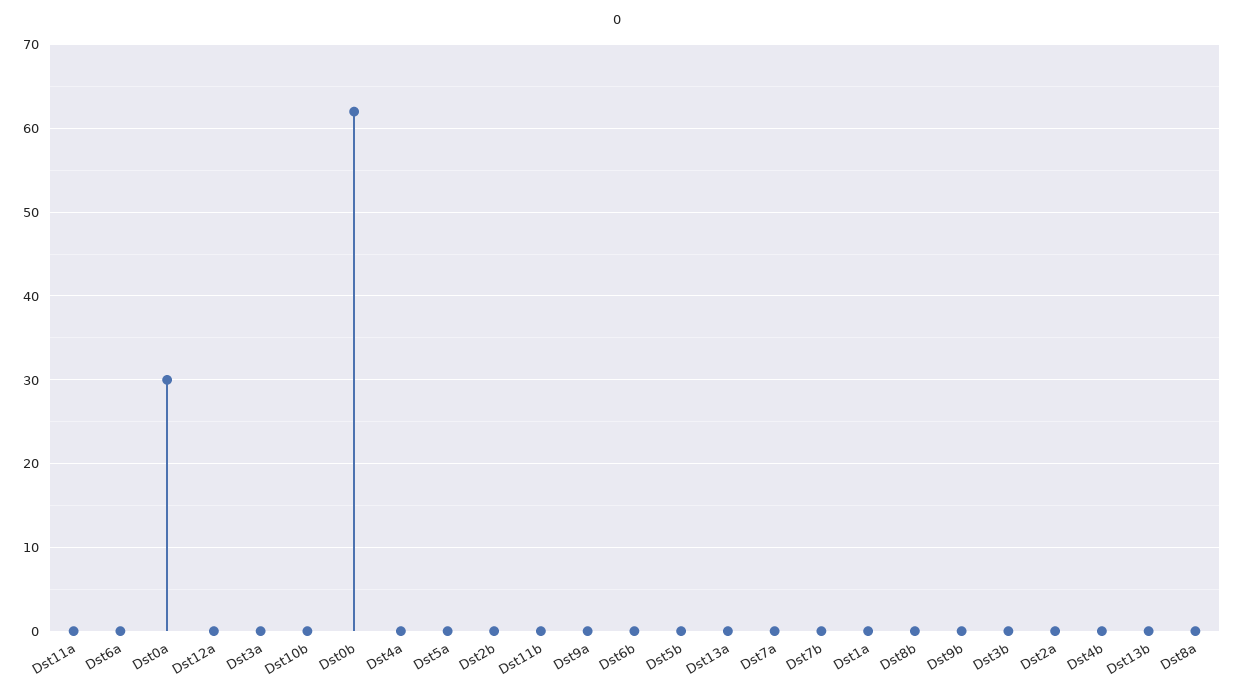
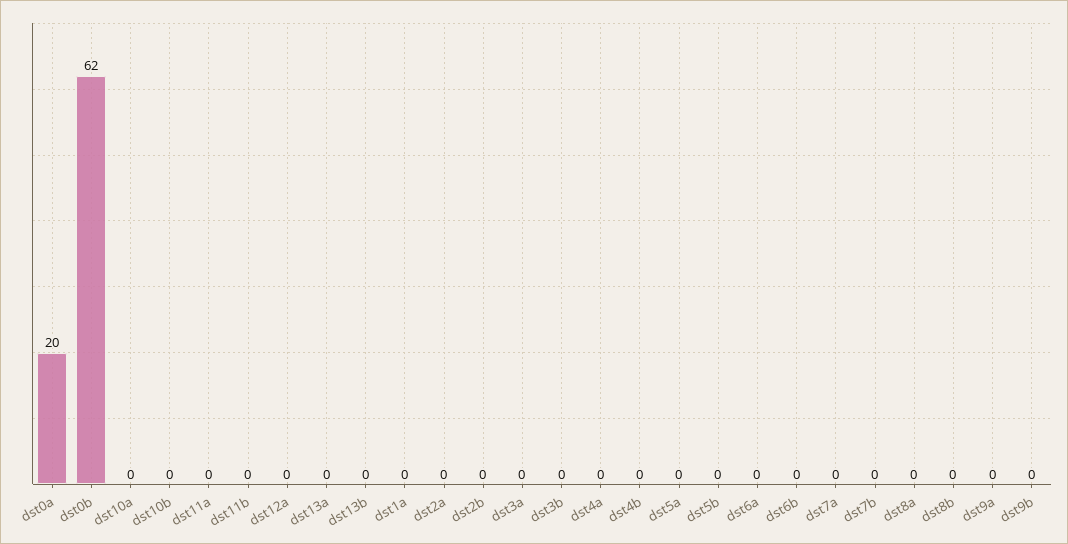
Dst0a: 30 -> 20
dst10a: none -> 0

